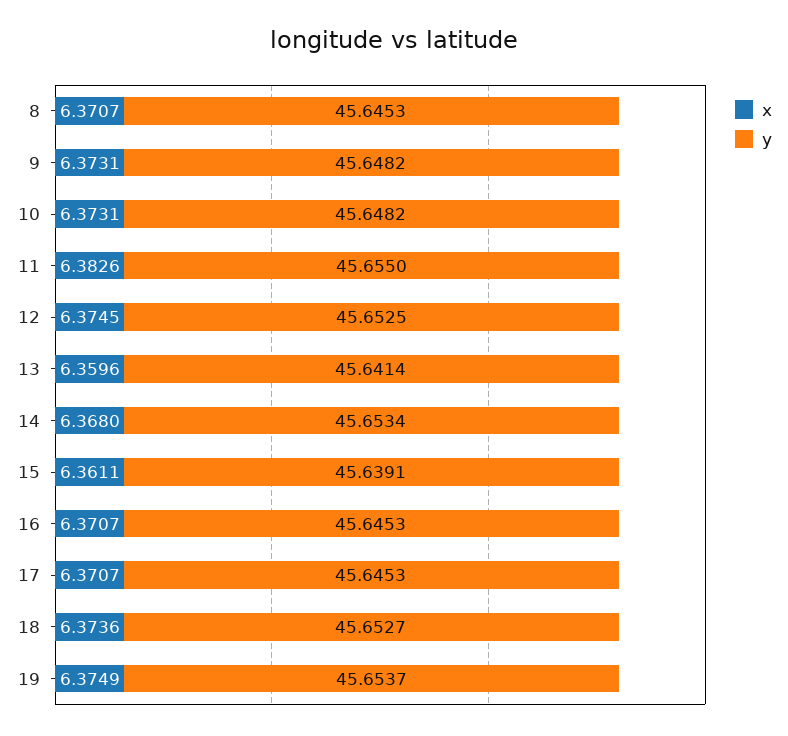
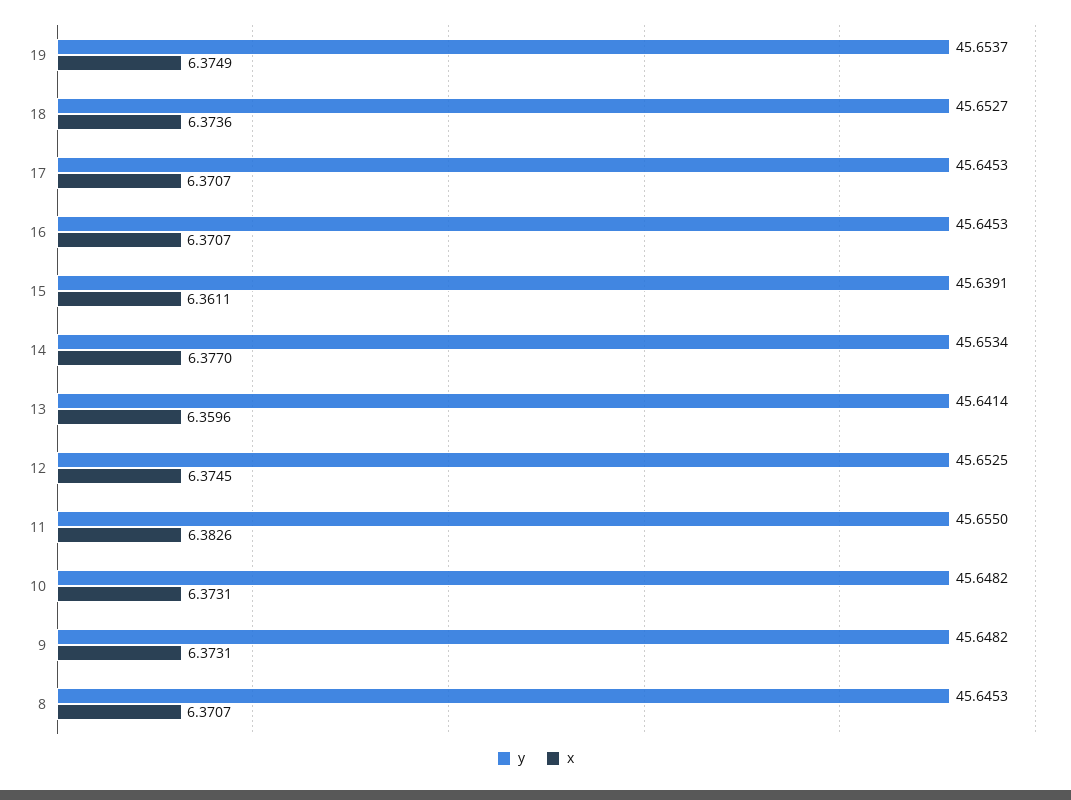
x, 14: 6.368 -> 6.377

